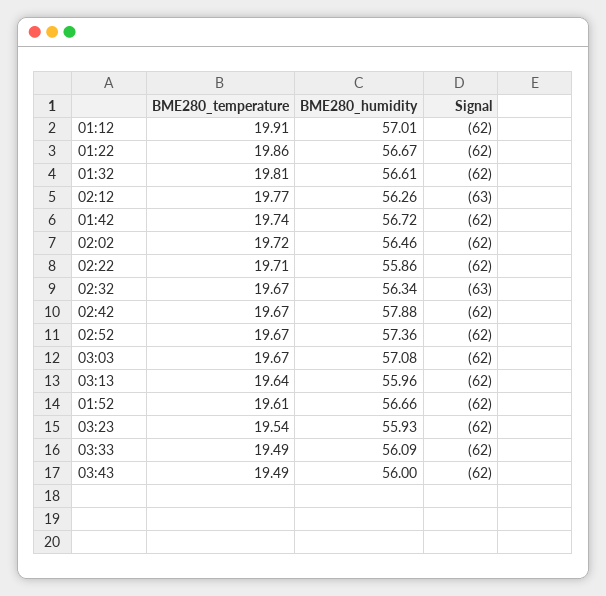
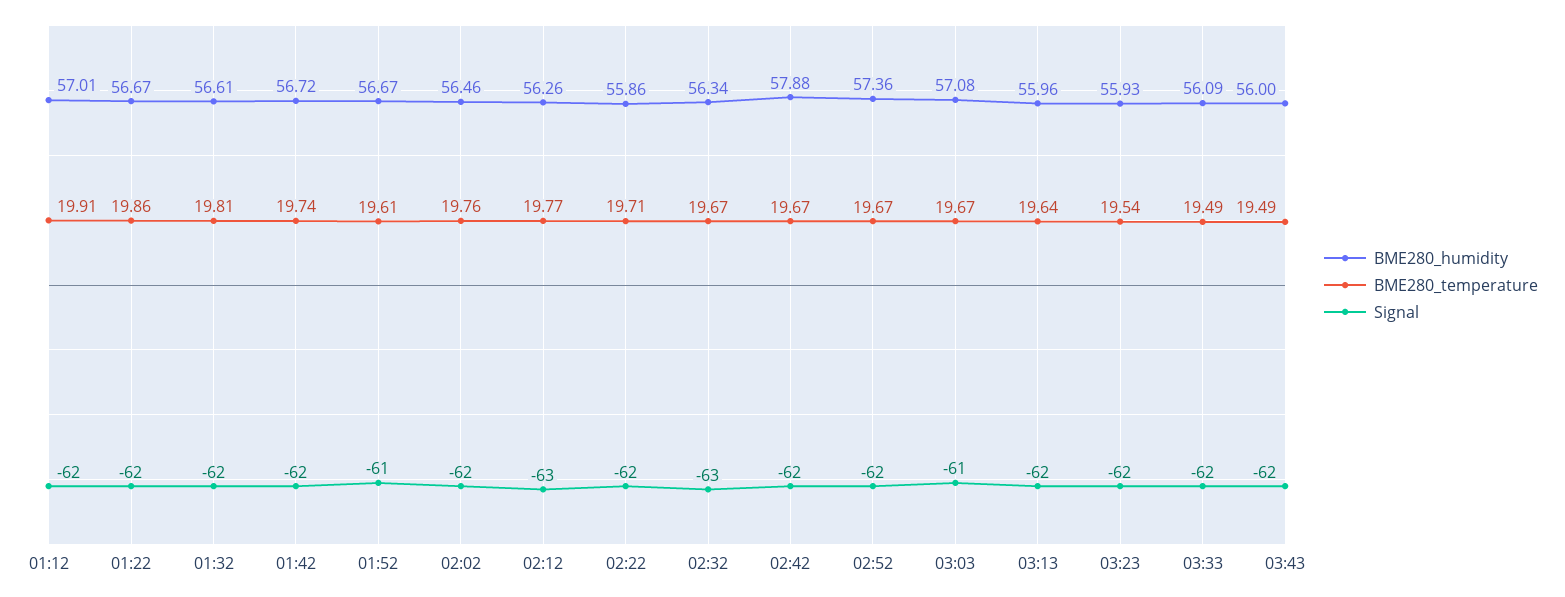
BME280_temperature, 02:02: 19.72 -> 19.76
Signal, 03:03: -62 -> -61
BME280_humidity, 01:52: 56.66 -> 56.67
Signal, 01:52: -62 -> -61

